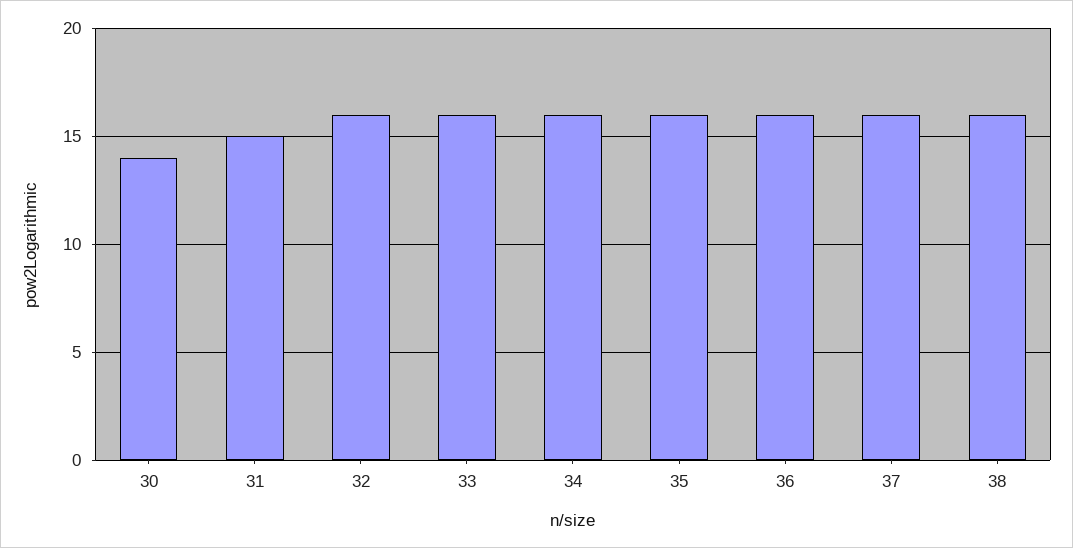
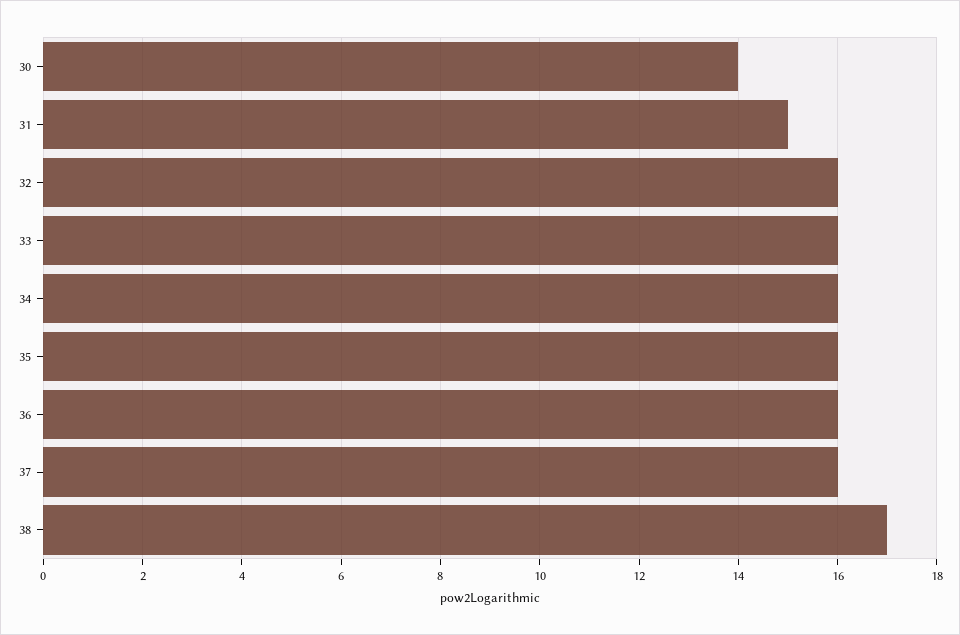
38: 16 -> 17

